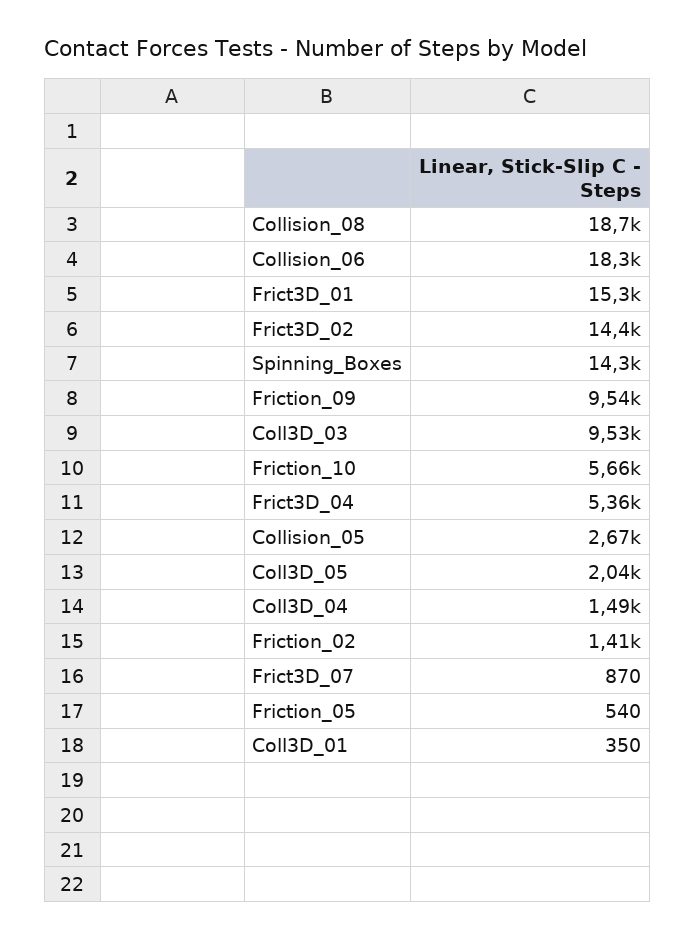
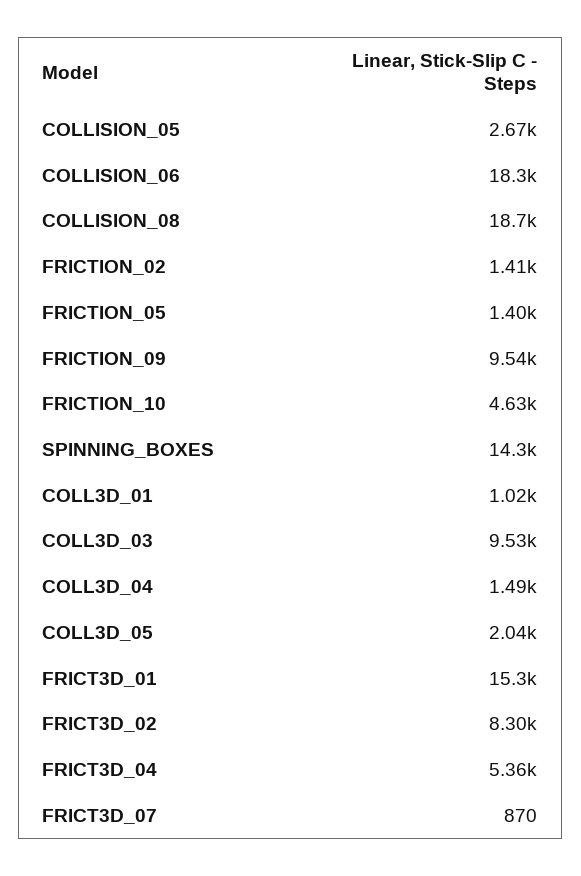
Frict3D_02: 14400 -> 8300
Friction_10: 5660 -> 4630
Friction_05: 540 -> 1400
Coll3D_01: 350 -> 1020

